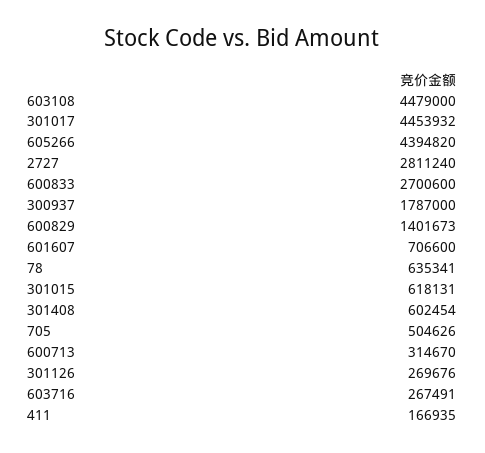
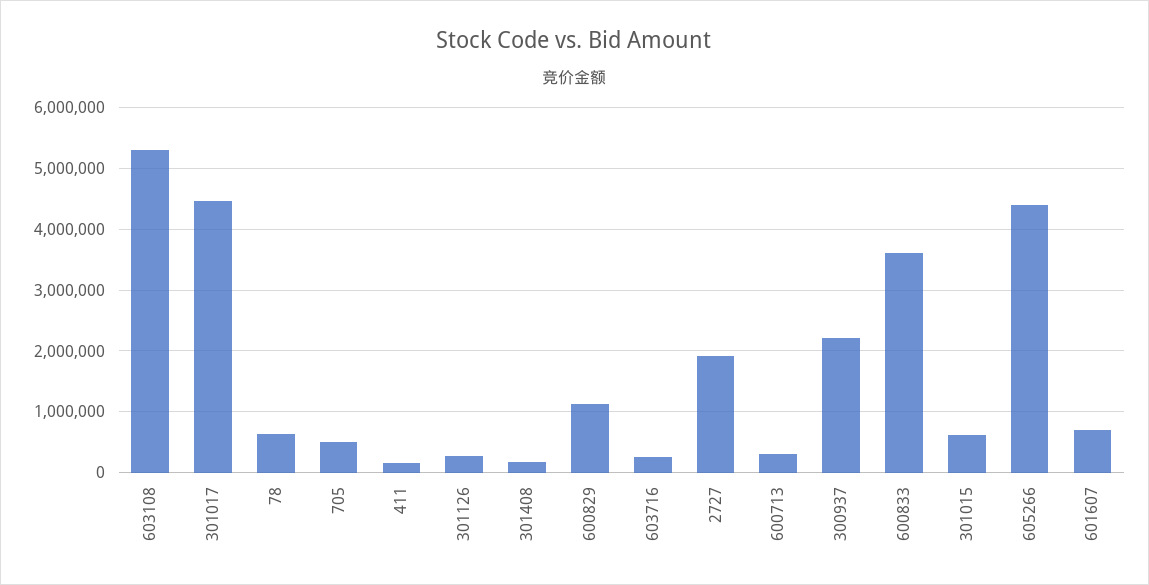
603108: 4479000 -> 5300000
2727: 2811240 -> 1900000
600833: 2700600 -> 3600000
300937: 1787000 -> 2200000
600829: 1401673 -> 1100000
301408: 602454 -> 200000

